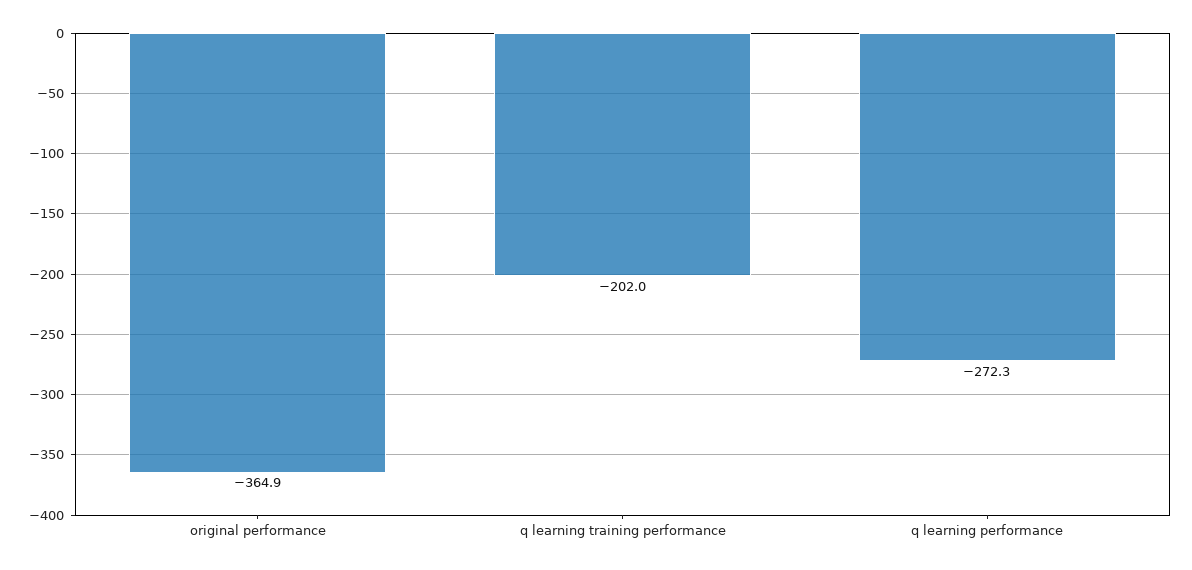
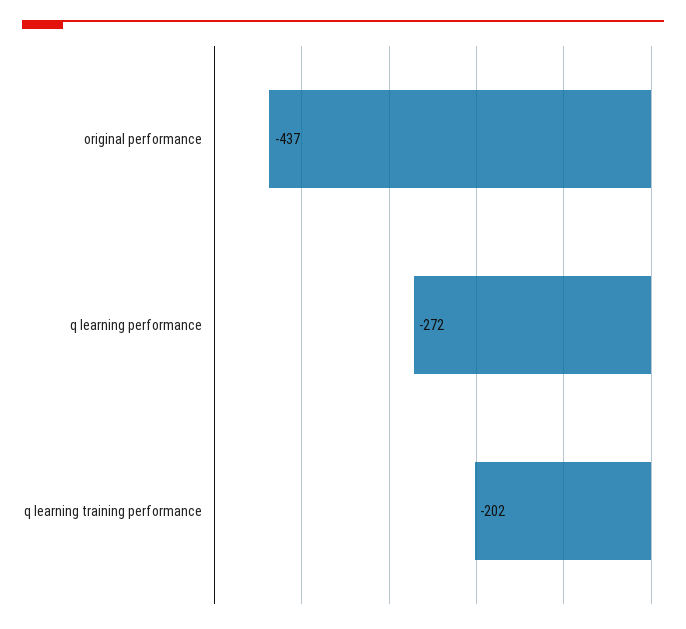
original performance: -364.9 -> -437

